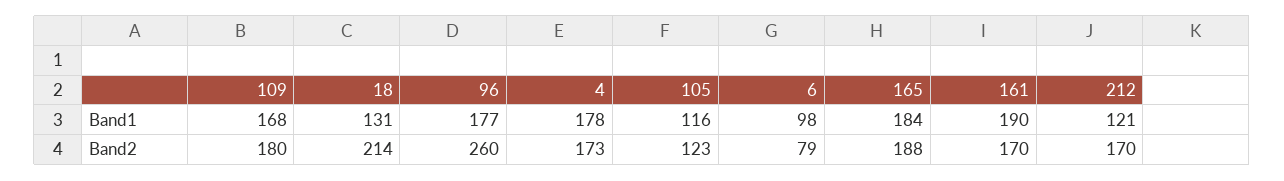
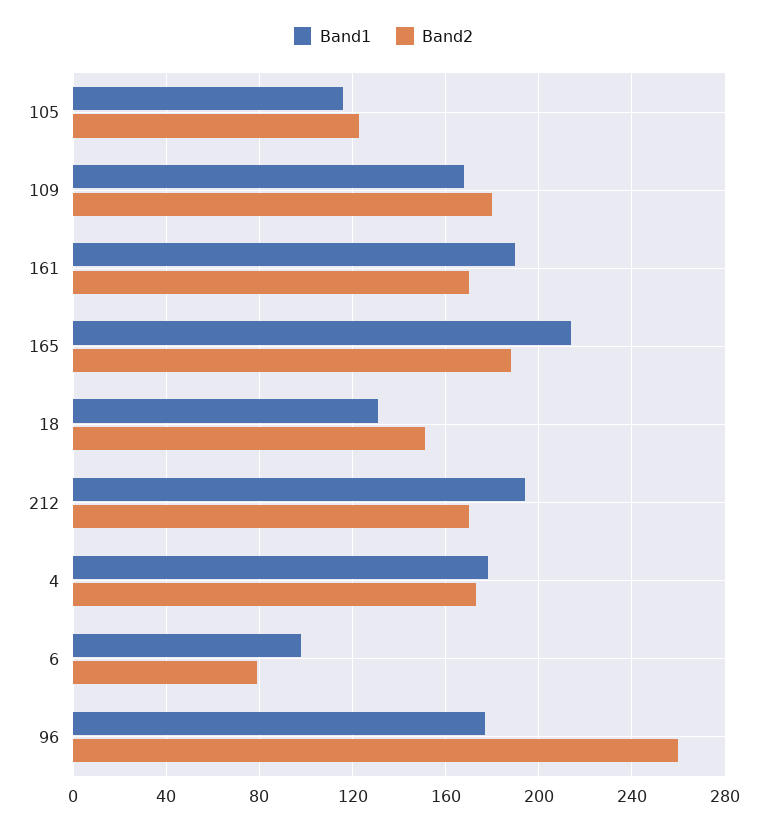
Band1, 165: 184 -> 215
Band1, 212: 121 -> 195
Band2, 18: 214 -> 150

